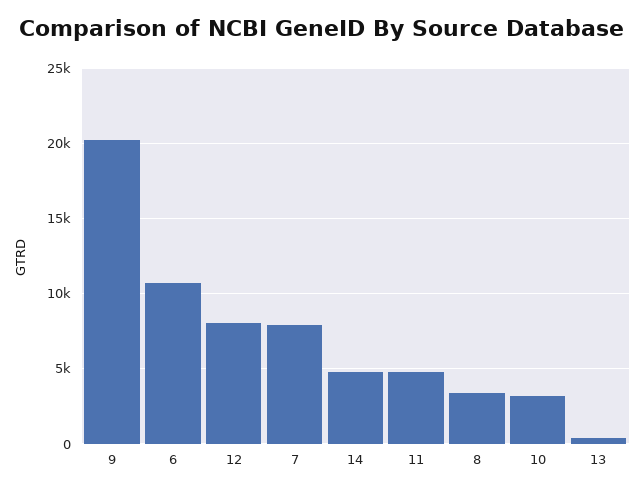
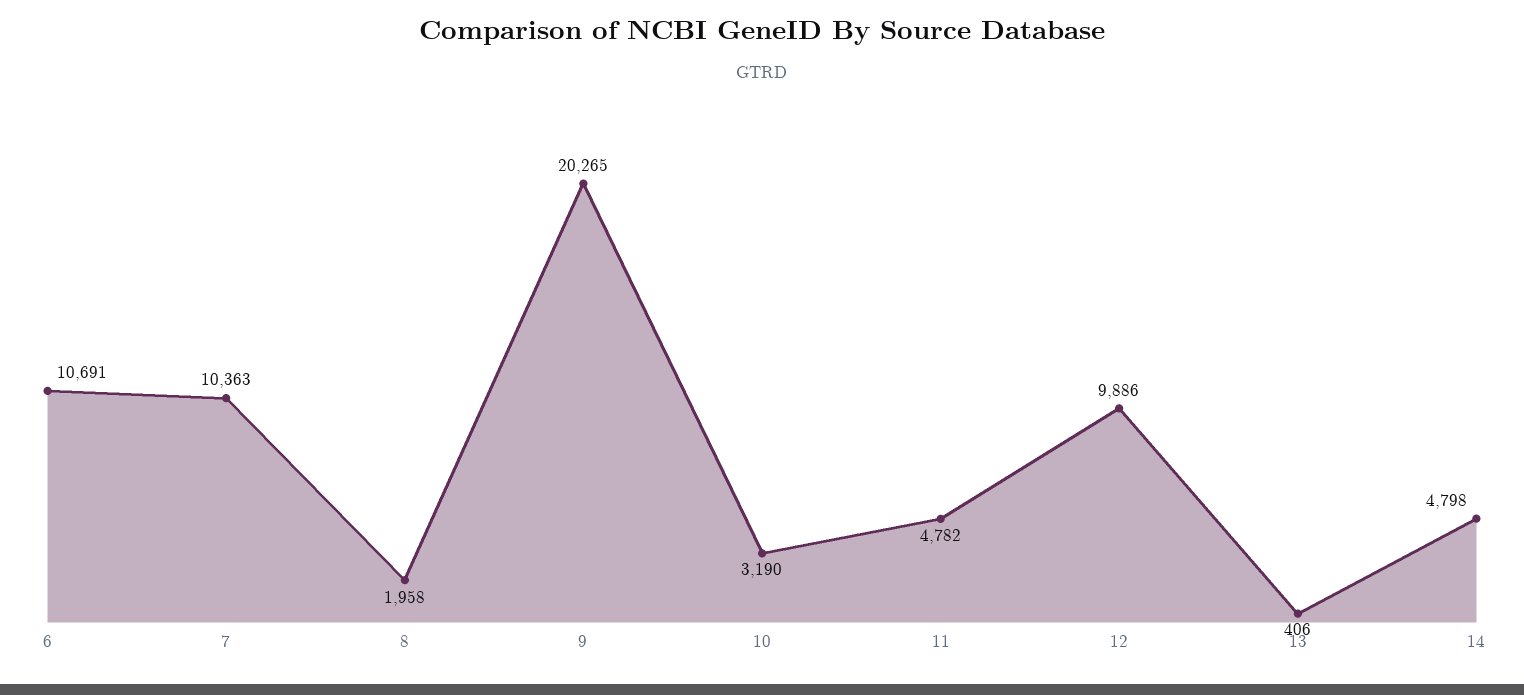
12: 8000 -> 9886
7: 8000 -> 10363
8: 3500 -> 1958

